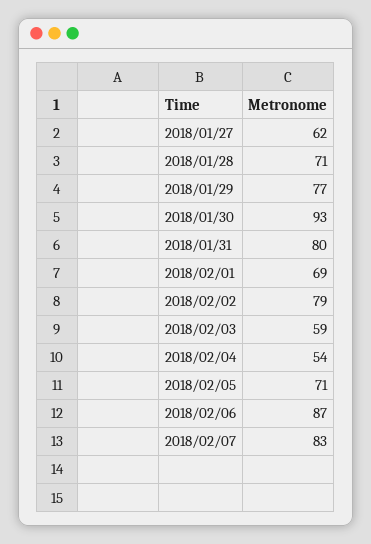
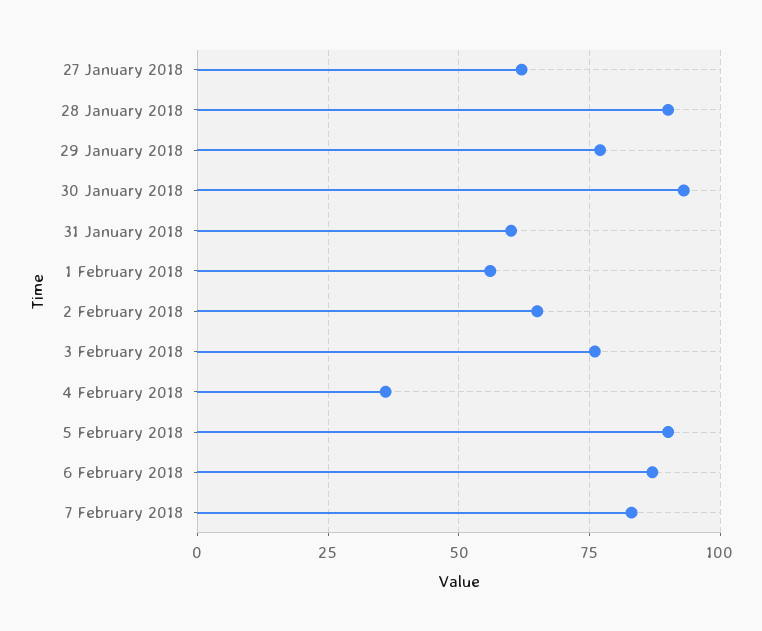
2018/01/28: 71 -> 90
2018/01/31: 80 -> 60
2018/02/01: 69 -> 55
2018/02/02: 79 -> 65
2018/02/03: 59 -> 75
2018/02/04: 54 -> 35
2018/02/05: 71 -> 90

